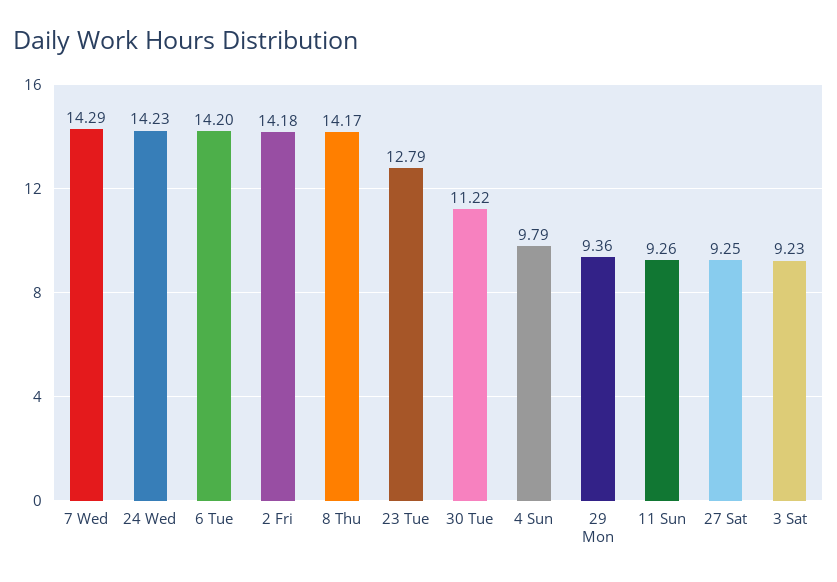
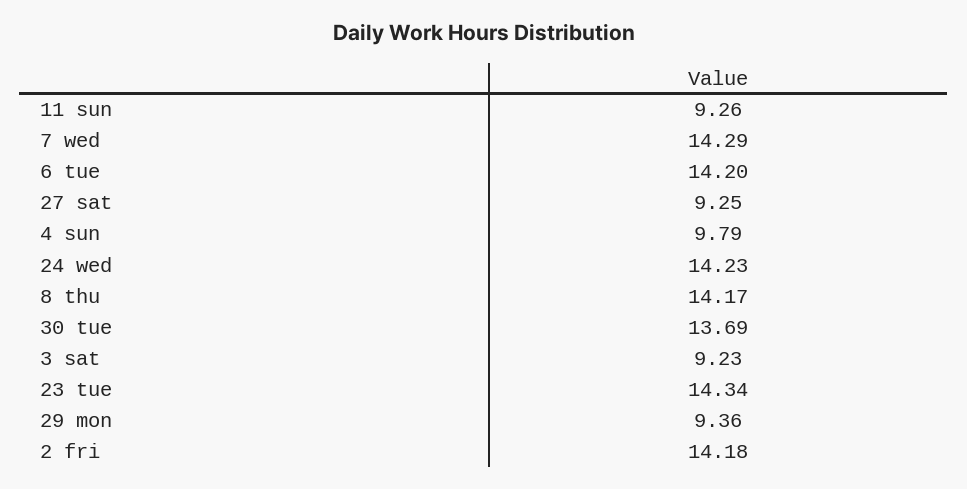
23 Tue: 12.79 -> 14.34
30 Tue: 11.22 -> 13.69

